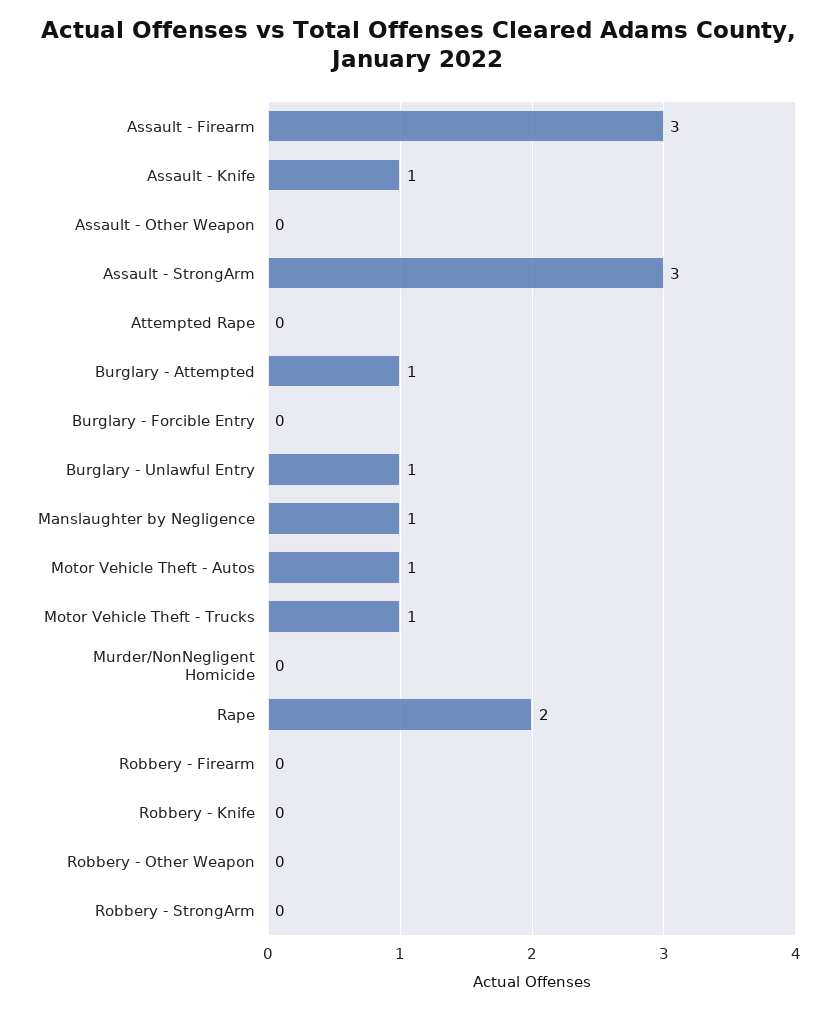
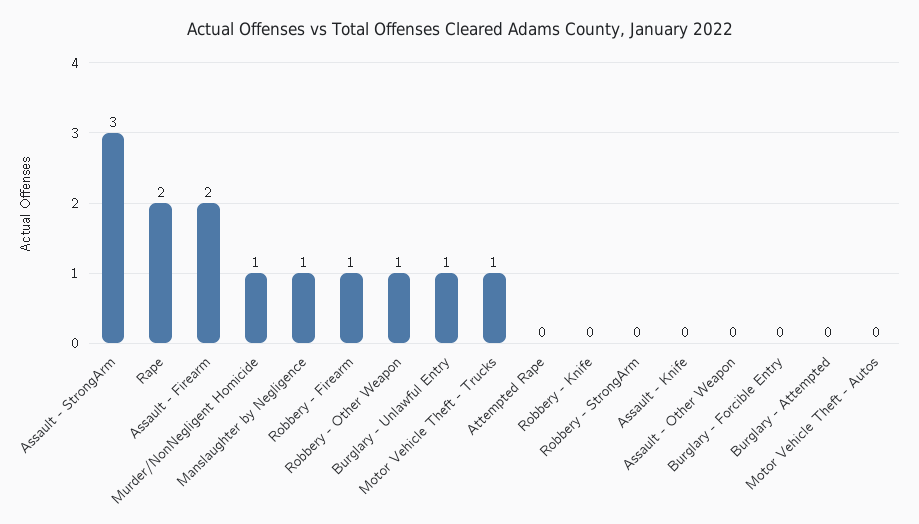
Assault - Firearm: 3 -> 2
Assault - Knife: 1 -> 0
Burglary - Attempted: 1 -> 0
Motor Vehicle Theft - Autos: 1 -> 0
Murder/NonNegligent Homicide: 0 -> 1
Robbery - Firearm: 0 -> 1
Robbery - Other Weapon: 0 -> 1

